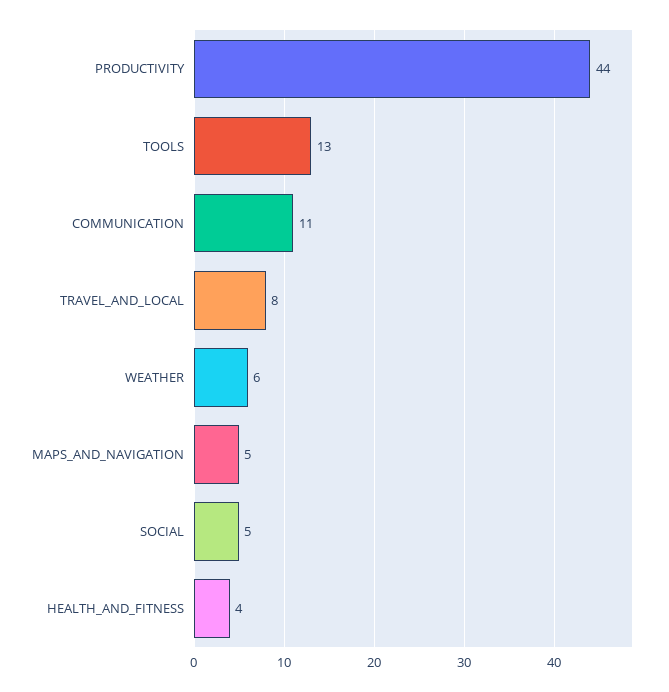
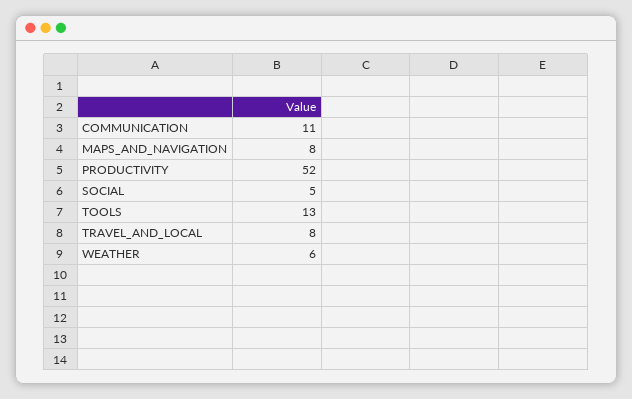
PRODUCTIVITY: 44 -> 52
MAPS_AND_NAVIGATION: 5 -> 8
HEALTH_AND_FITNESS: 4 -> none

